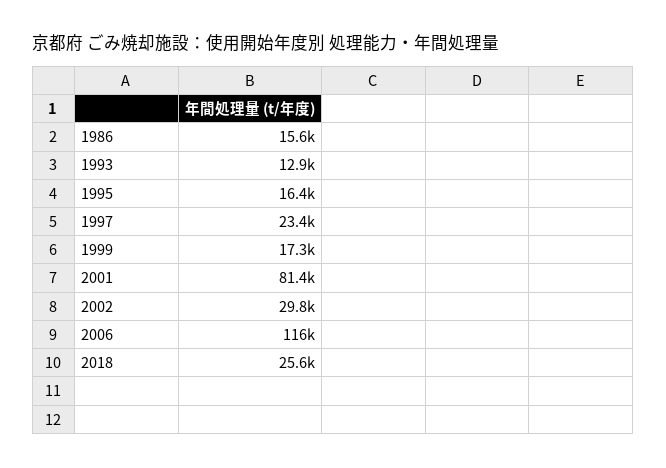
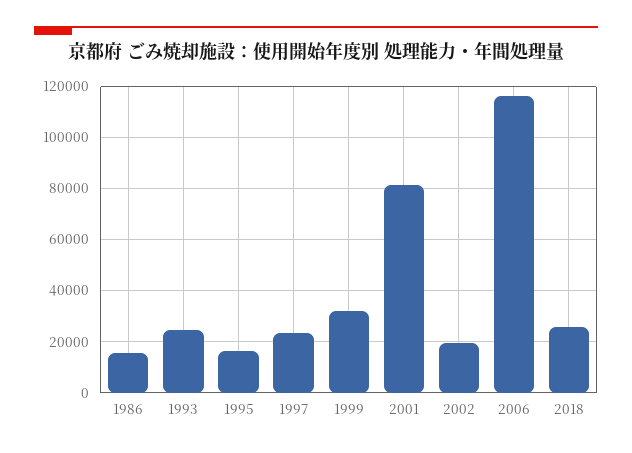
1993: 12900 -> 25000
1999: 17300 -> 32500
2002: 29800 -> 20000

